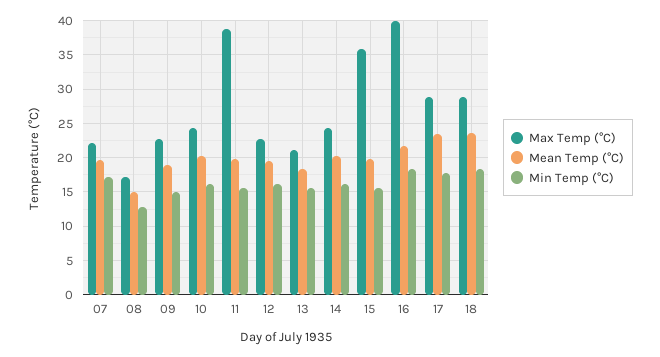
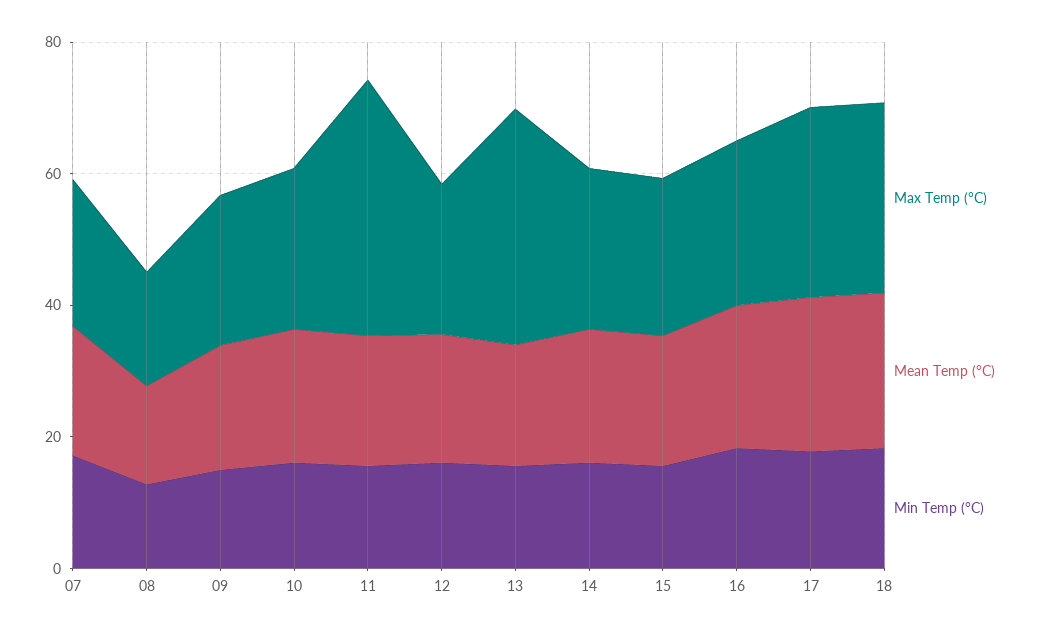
Max Temp (°C), 13: 21 -> 35
Max Temp (°C), 15: 36 -> 25
Max Temp (°C), 16: 40 -> 25

